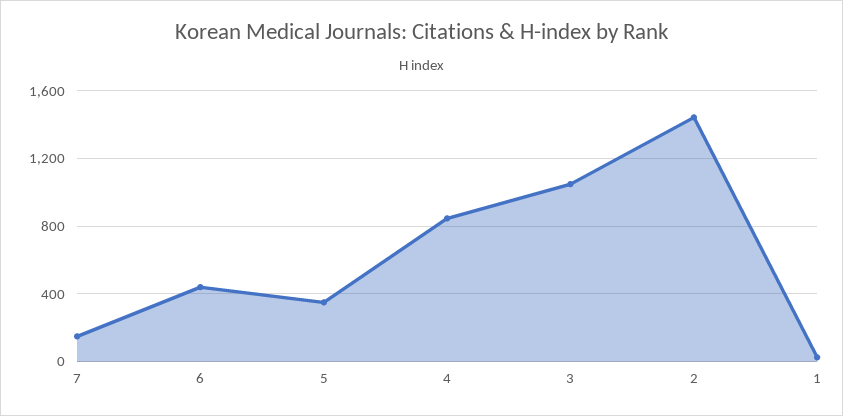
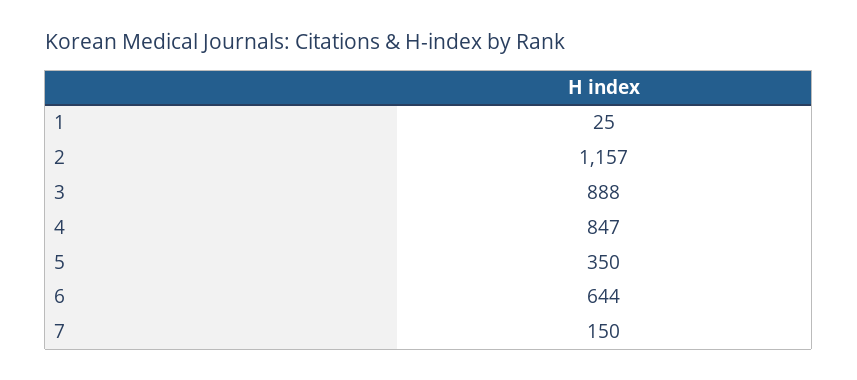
6: 450 -> 644
3: 1050 -> 888
2: 1450 -> 1157

